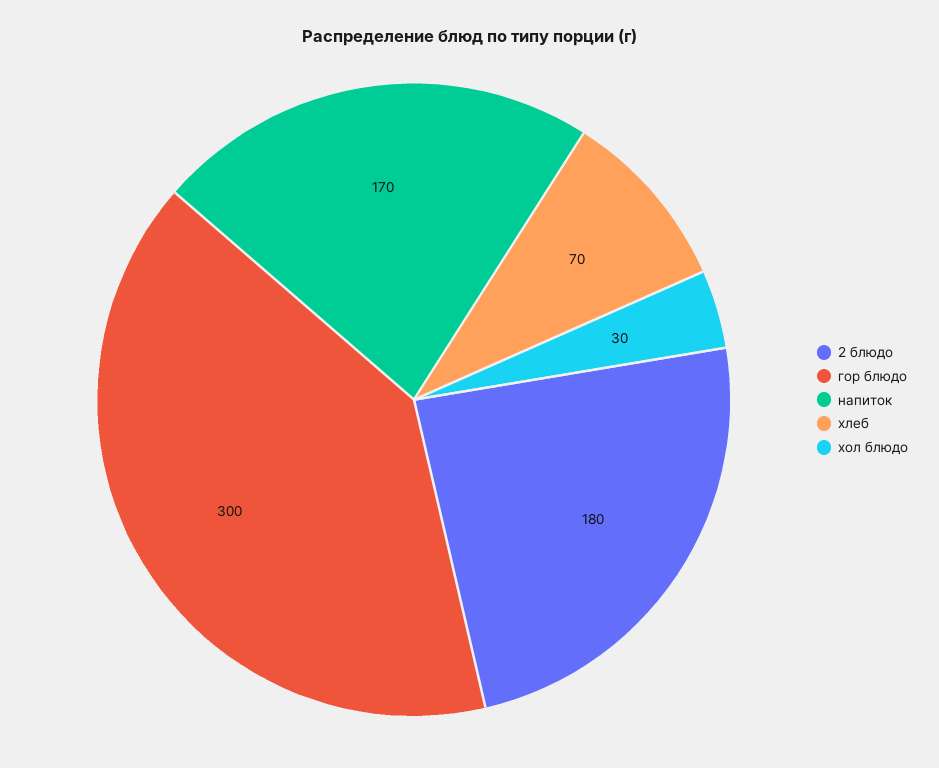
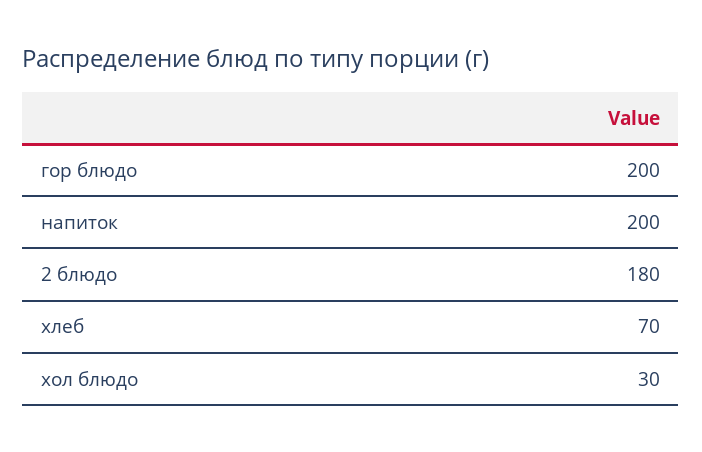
гор блюдо: 300 -> 200
напиток: 170 -> 200

